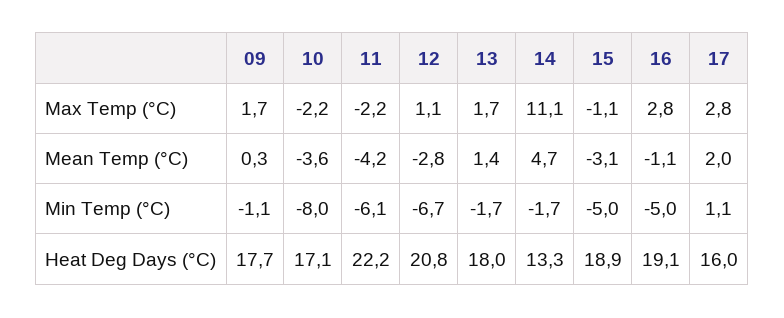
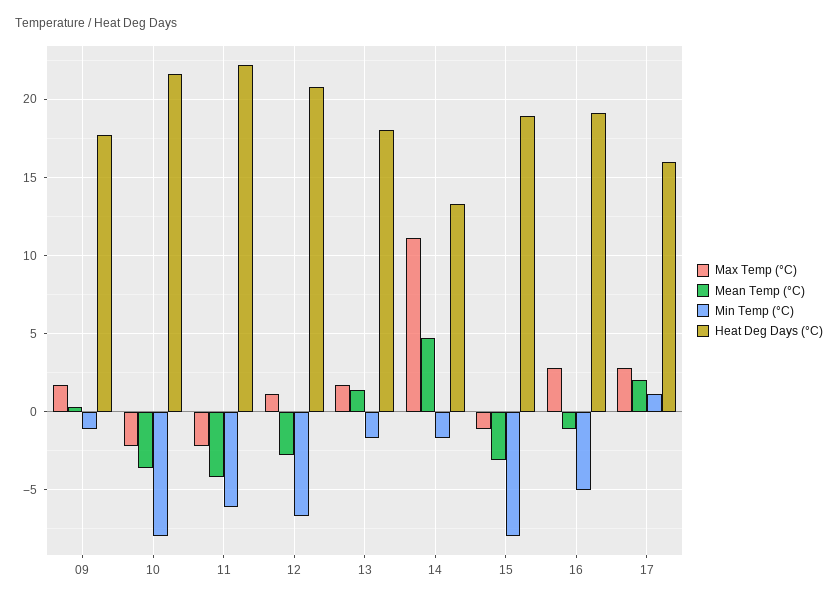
Min Temp (°C), 15: -5 -> -8
Heat Deg Days (°C), 10: 17.1 -> 21.5

